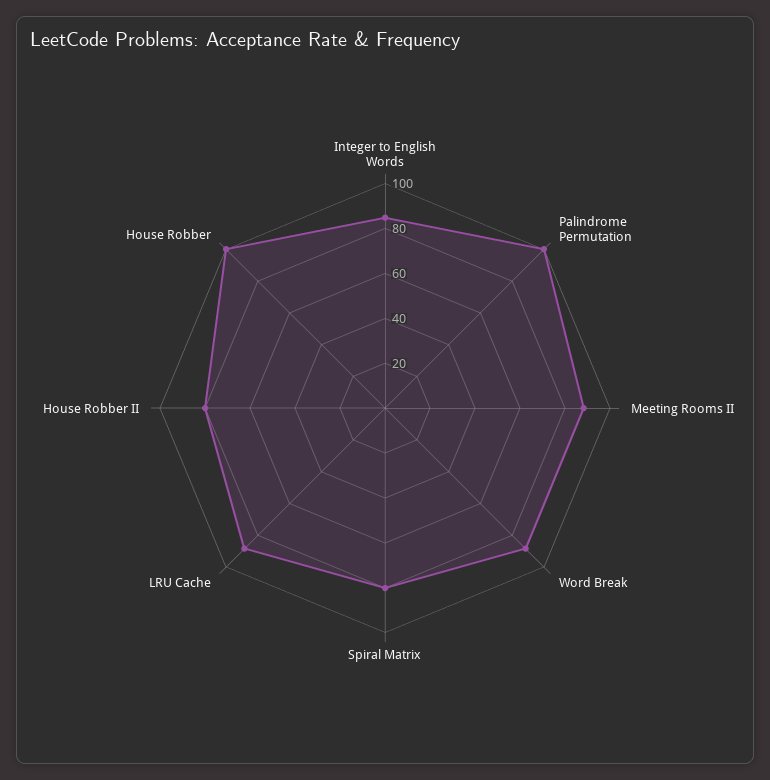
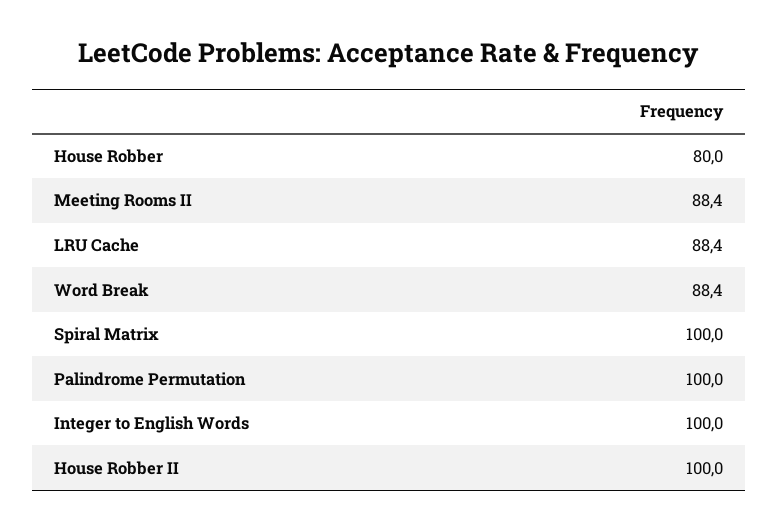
Integer to English Words: 85 -> 100
Spiral Matrix: 80 -> 100
House Robber II: 80 -> 100
House Robber: 100 -> 80

